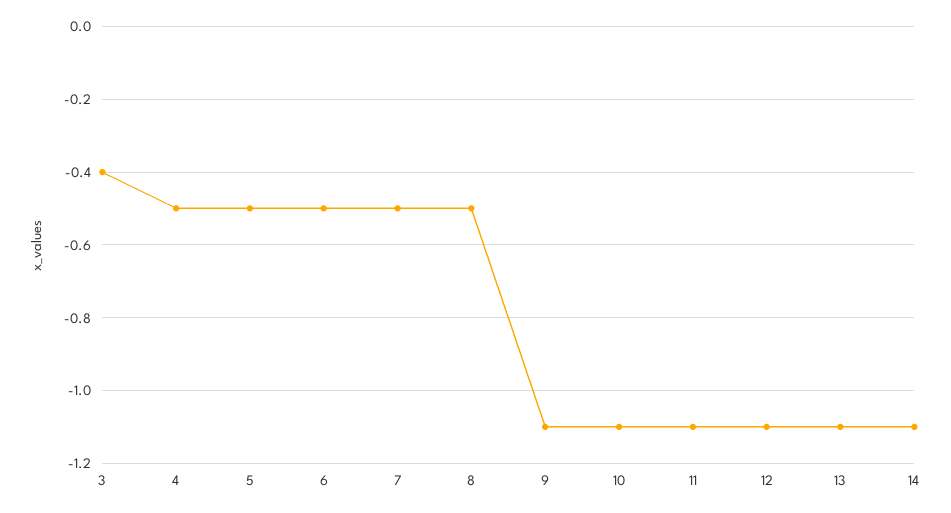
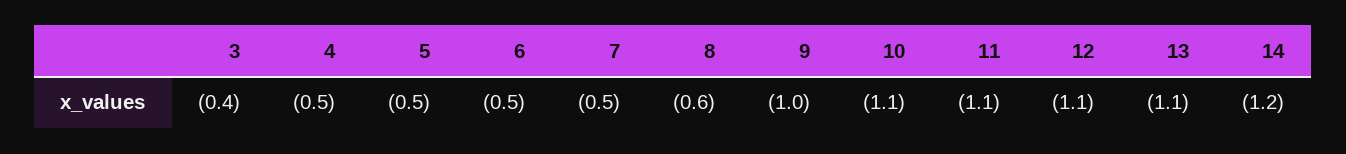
8: -0.5 -> -0.6
9: -1.1 -> -1
14: -1.1 -> -1.2

